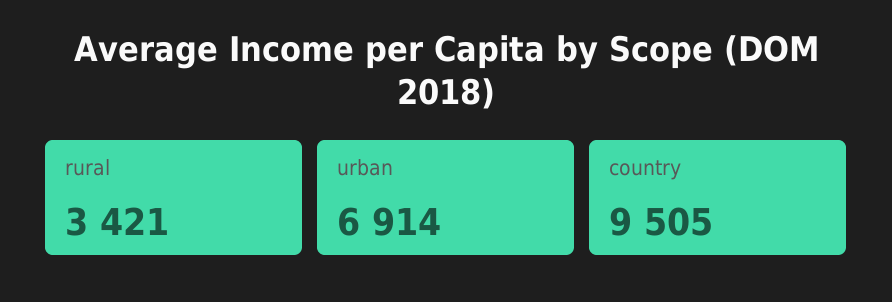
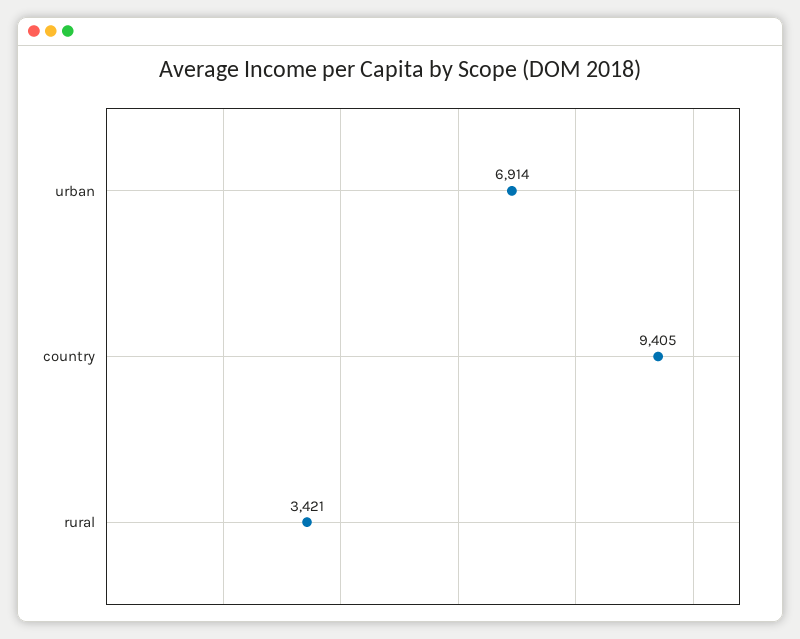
country: 9505 -> 9405

